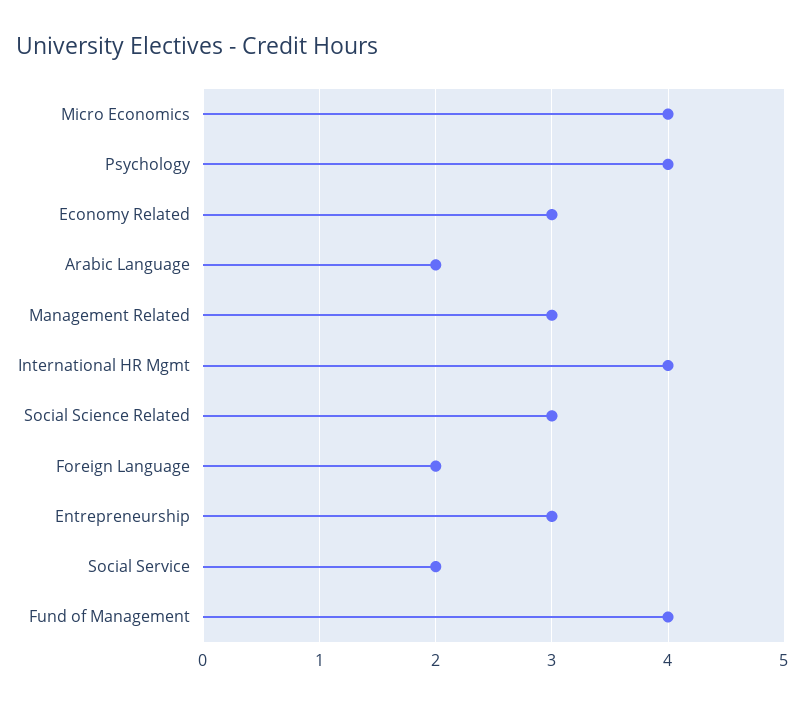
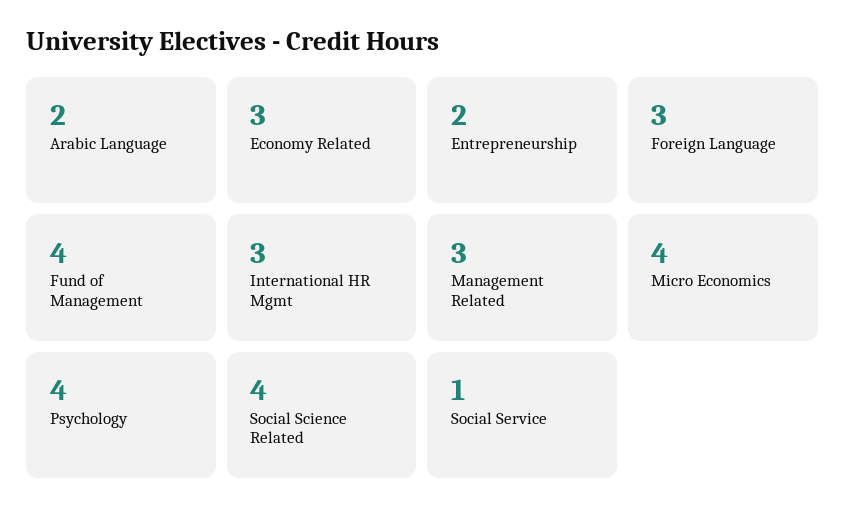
International HR Mgmt: 4 -> 3
Social Science Related: 3 -> 4
Foreign Language: 2 -> 3
Entrepreneurship: 3 -> 2
Social Service: 2 -> 1

